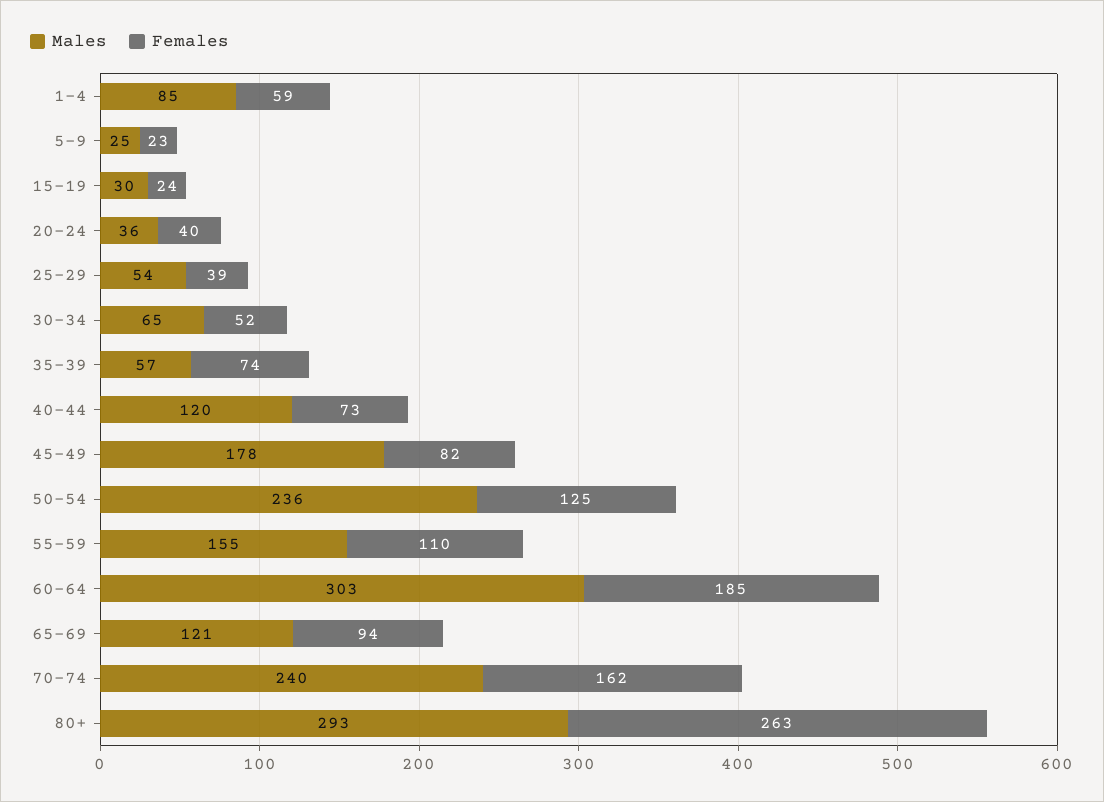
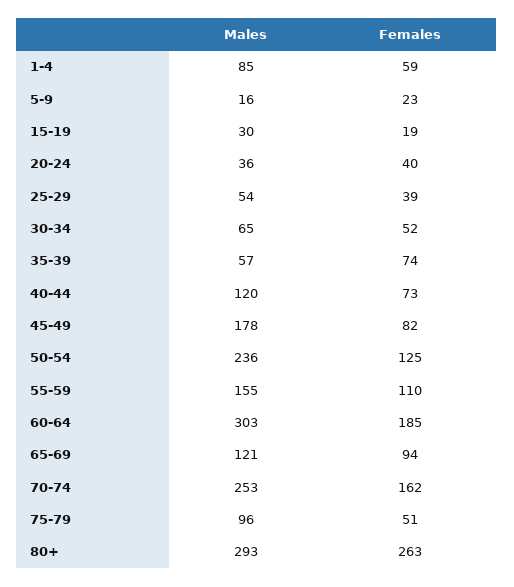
Males, 5-9: 25 -> 16
Females, 15-19: 24 -> 19
Males, 70-74: 240 -> 253
Males, 75-79: none -> 96
Females, 75-79: none -> 51

